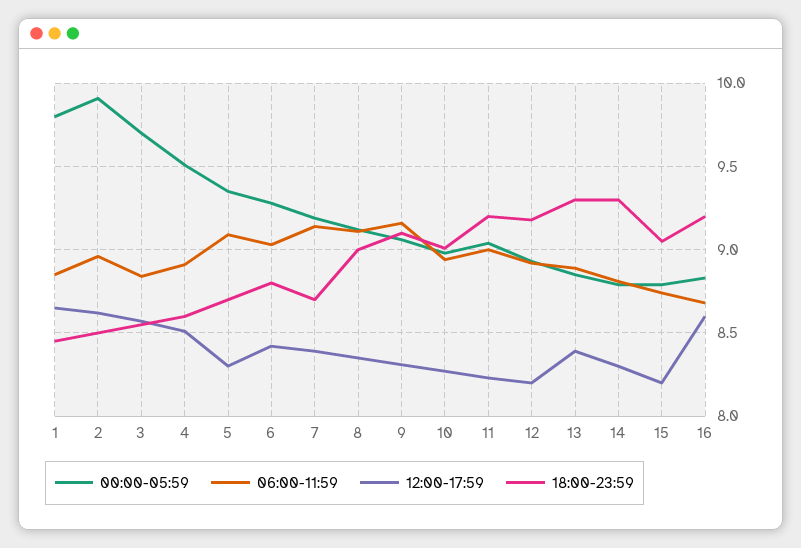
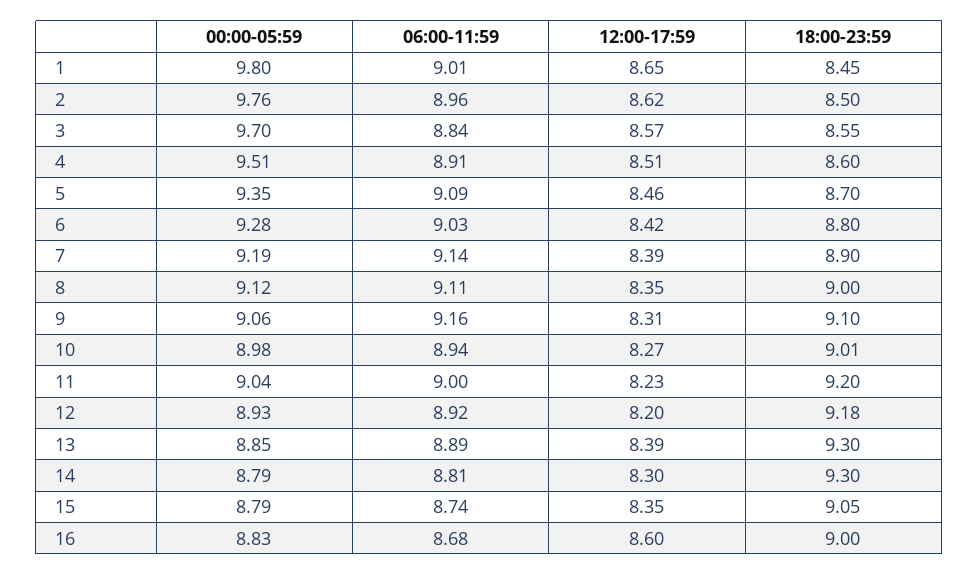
06:00-11:59, 1: 8.85 -> 9.01
00:00-05:59, 2: 9.9 -> 9.76
12:00-17:59, 5: 8.3 -> 8.46
18:00-23:59, 7: 8.7 -> 8.9
12:00-17:59, 15: 8.2 -> 8.35
18:00-23:59, 16: 9.2 -> 9

